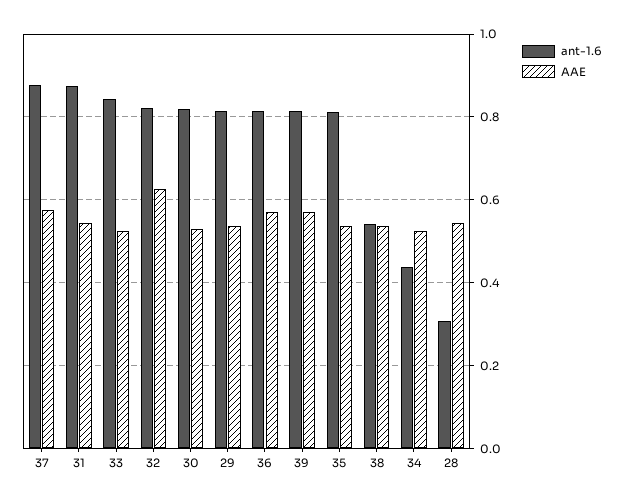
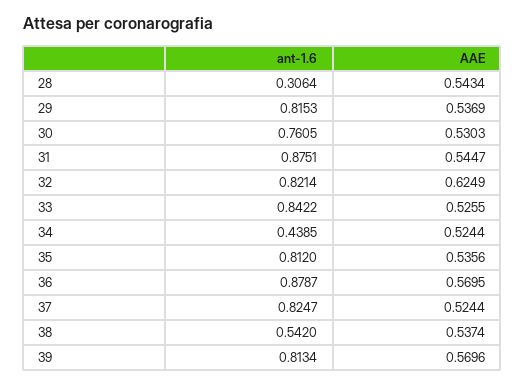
ant-1.6, 37: 0.88 -> 0.8247
AAE, 37: 0.58 -> 0.5244
ant-1.6, 30: 0.82 -> 0.7605
ant-1.6, 36: 0.82 -> 0.8787

